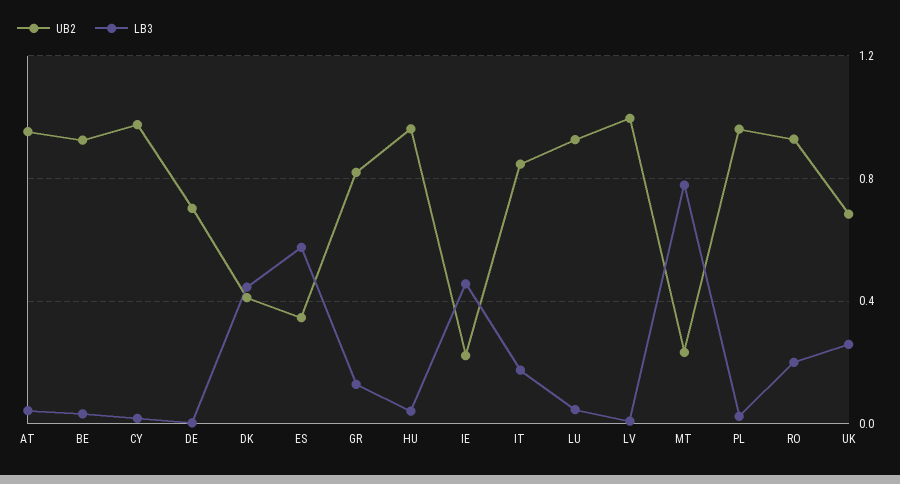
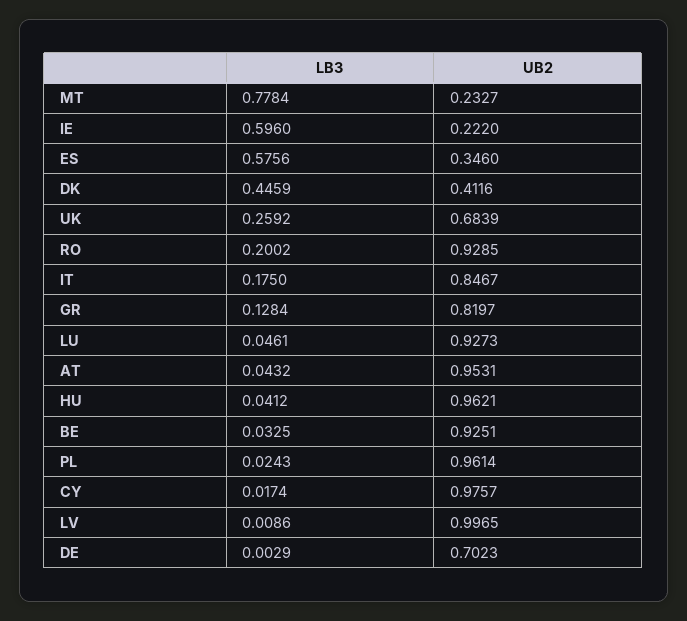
LB3, IE: 0.45 -> 0.596

